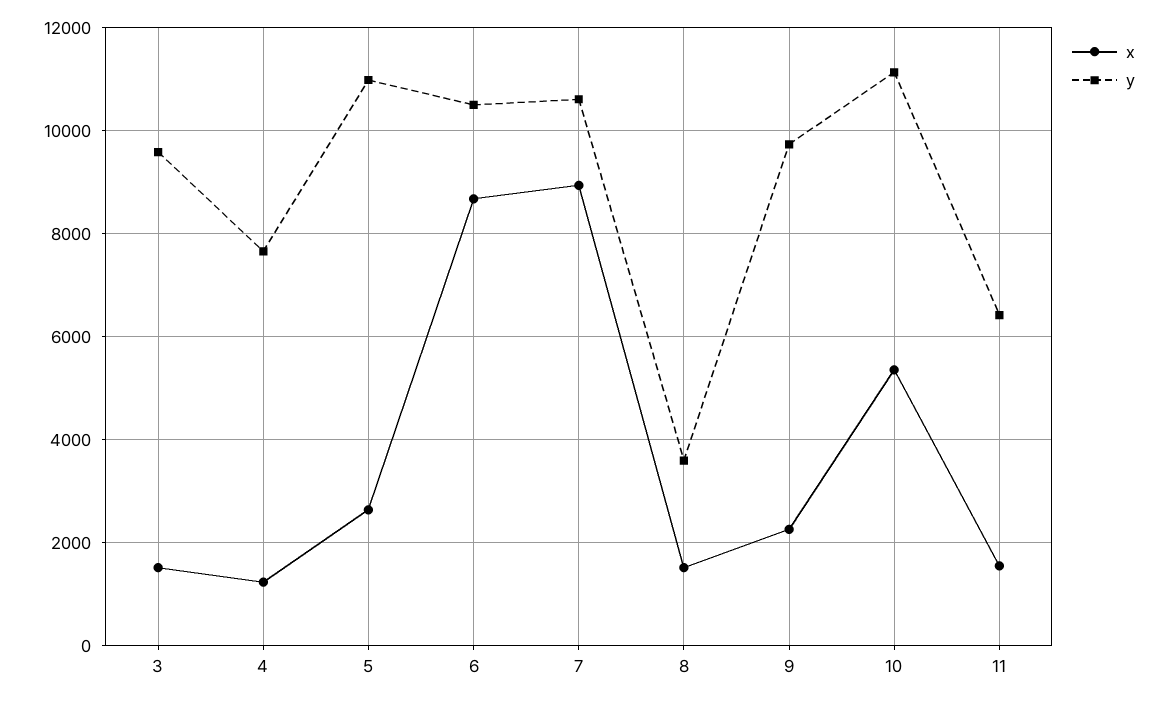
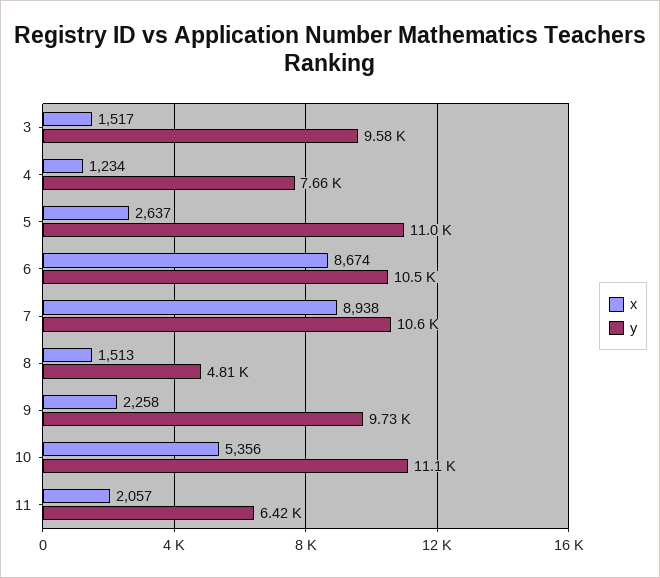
y, 8: 3600 -> 4810
x, 11: 1600 -> 2057

